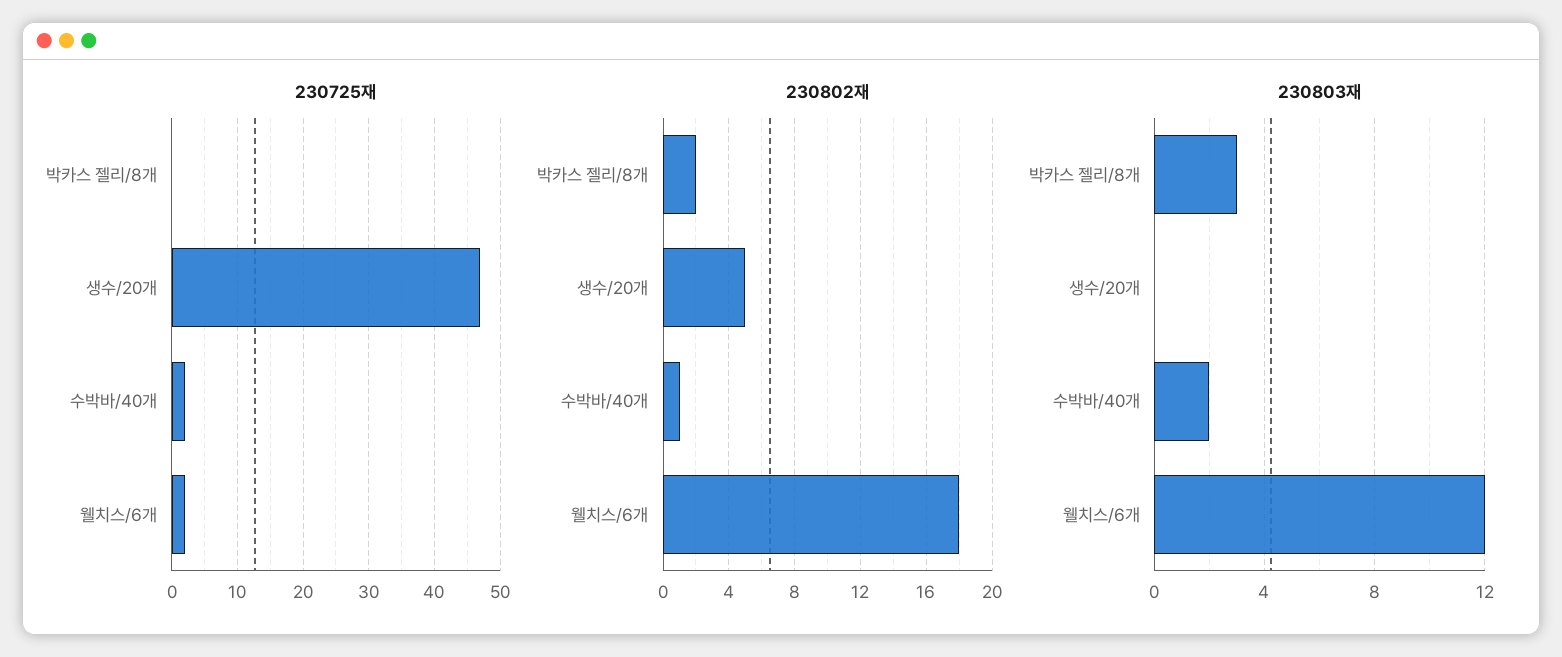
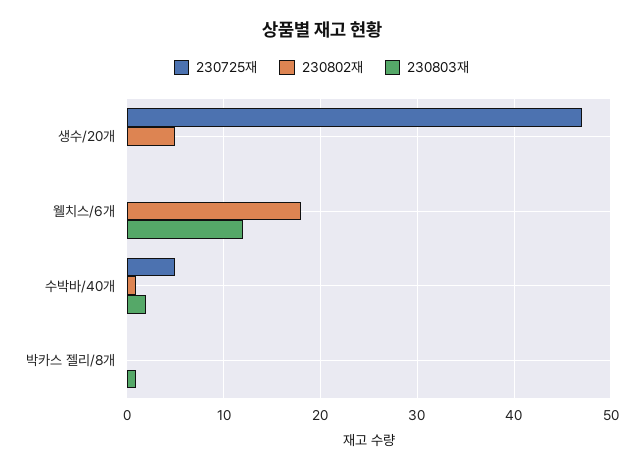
230725재, 수박바/40개: 2 -> 5
230725재, 웰치스/6개: 2 -> 0
230802재, 박카스 젤리/8개: 2 -> 0
230803재, 박카스 젤리/8개: 3 -> 1

